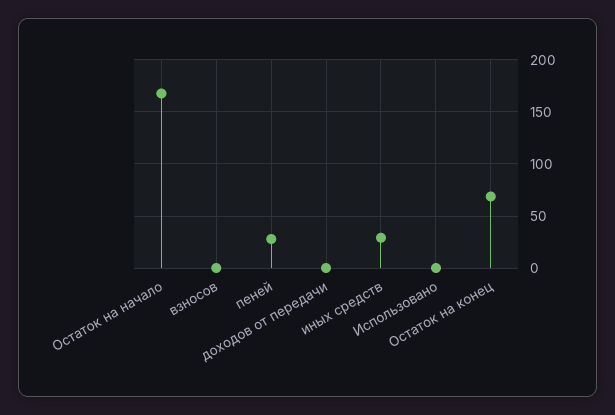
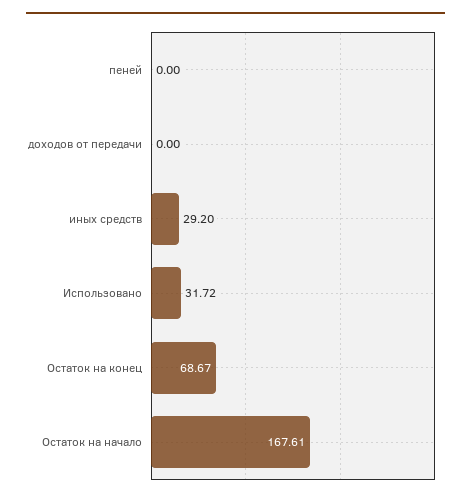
взносов: 0 -> none
пеней: 30 -> 0
Использовано: 0 -> 31.72

